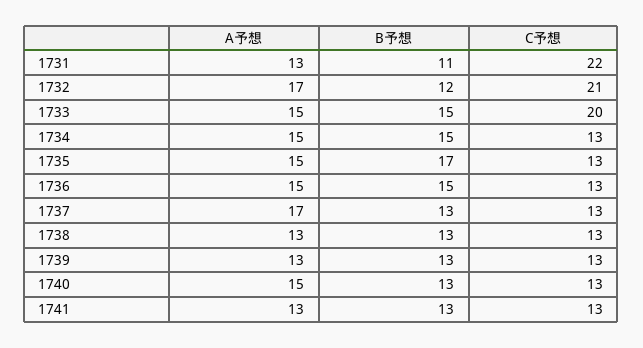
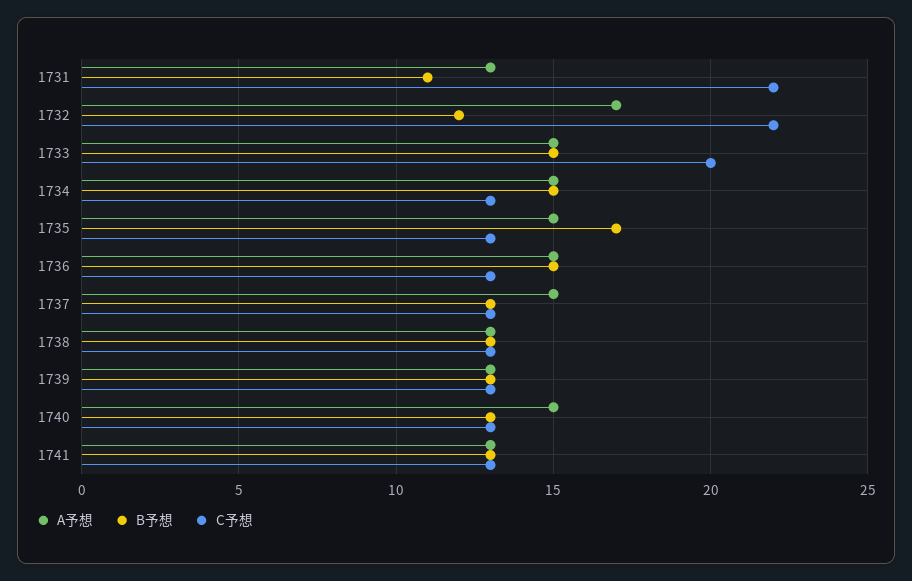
C予想, 1732: 21 -> 22
A予想, 1737: 17 -> 15

